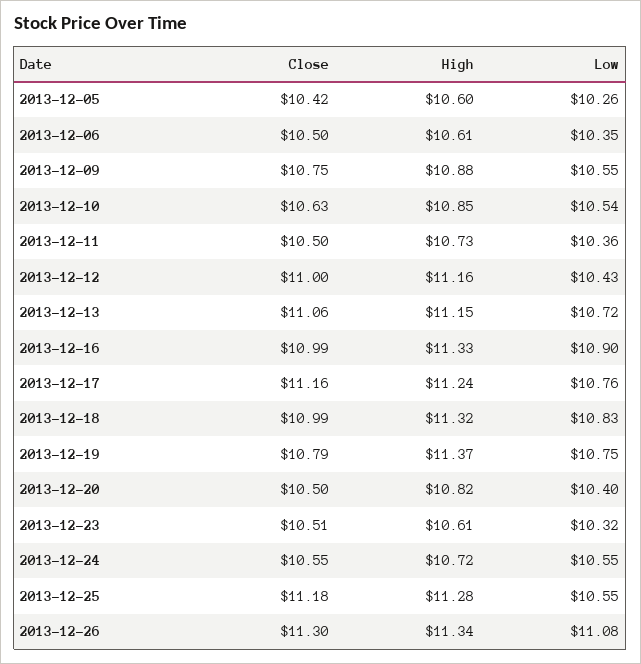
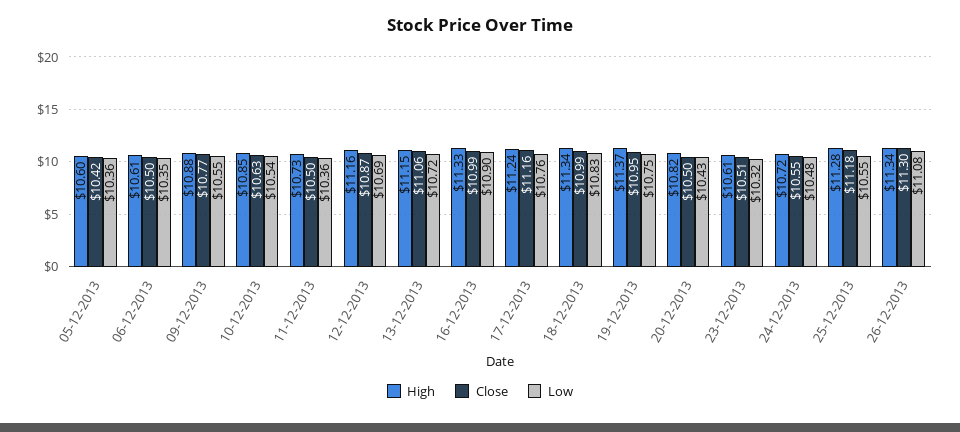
Low, 2013-12-05: 10.26 -> 10.36
Close, 2013-12-09: 10.75 -> 10.77
Close, 2013-12-12: 11 -> 10.87
Low, 2013-12-12: 10.43 -> 10.69
High, 2013-12-18: 11.32 -> 11.34
Close, 2013-12-19: 10.79 -> 10.95
Low, 2013-12-20: 10.4 -> 10.43
Low, 2013-12-24: 10.55 -> 10.48

